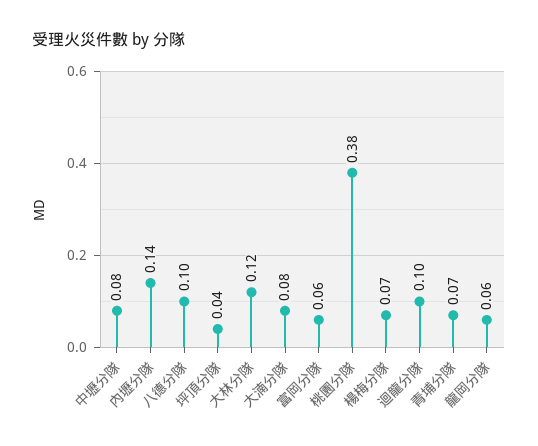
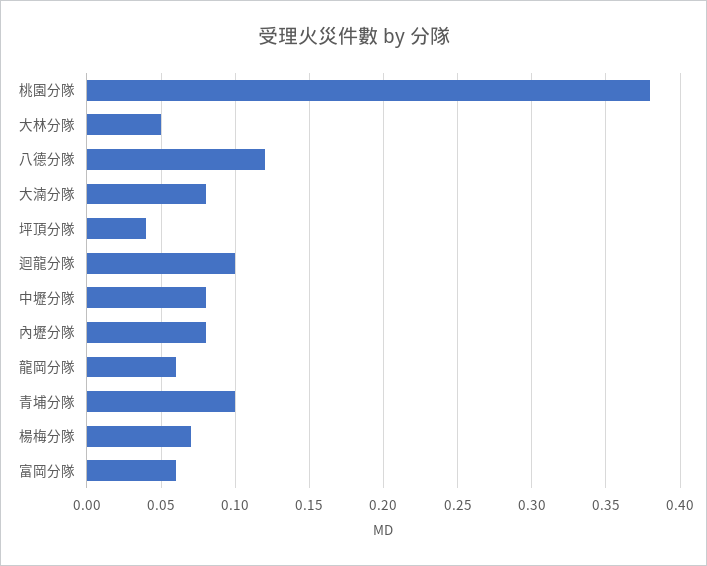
內壢分隊: 0.14 -> 0.08
八德分隊: 0.1 -> 0.12
大林分隊: 0.12 -> 0.05
青埔分隊: 0.07 -> 0.1

